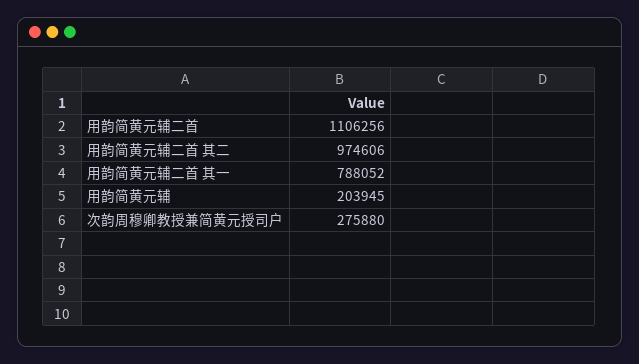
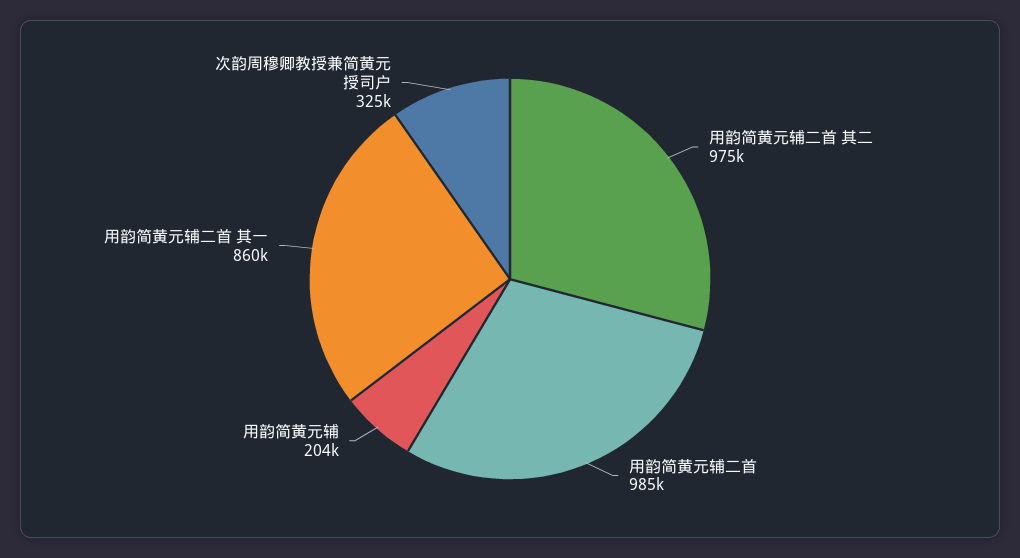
用韵简黄元辅二首: 1106256 -> 985000
用韵简黄元辅二首 其一: 788052 -> 860000
次韵周穆卿教授兼简黄元授司户: 275880 -> 325000

